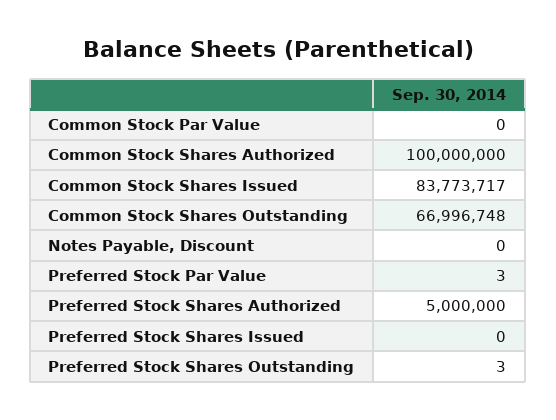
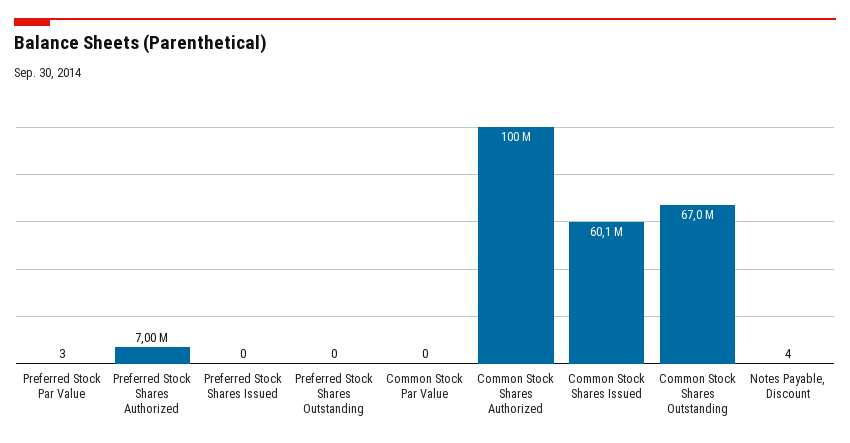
Common Stock Shares Issued: 83773717 -> 60100000
Notes Payable, Discount: 0 -> 4
Preferred Stock Shares Authorized: 5000000 -> 7000000
Preferred Stock Shares Outstanding: 3 -> 0

